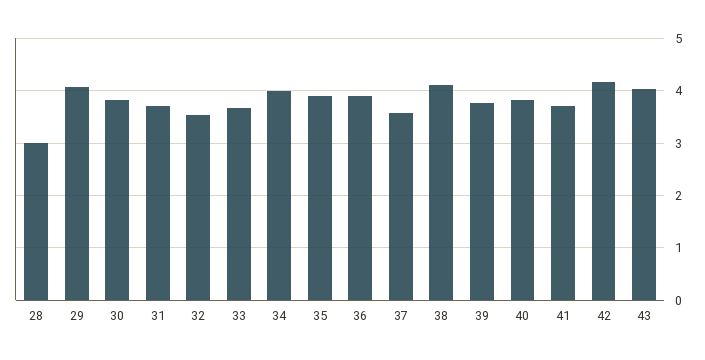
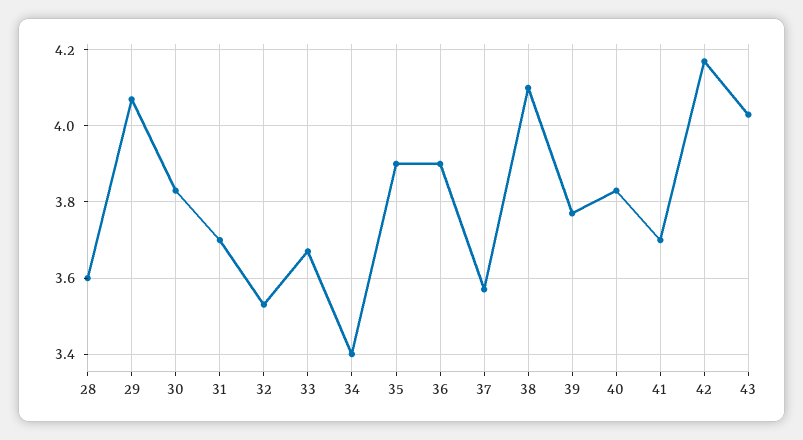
28: 3 -> 3.6
34: 4 -> 3.4

